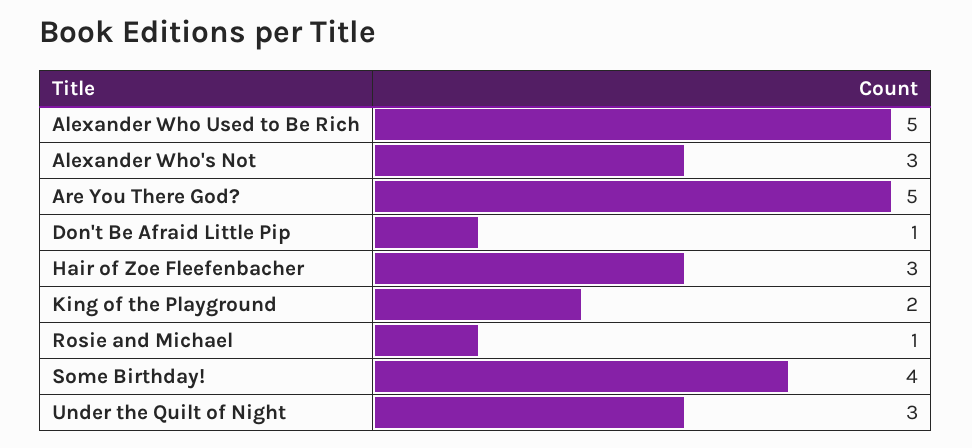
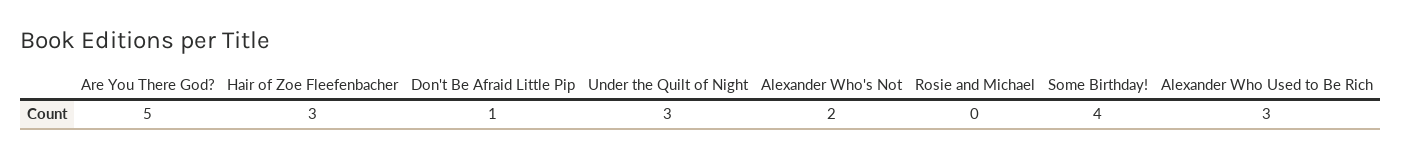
Alexander Who Used to Be Rich: 5 -> 3
Alexander Who's Not: 3 -> 2
King of the Playground: 2 -> none
Rosie and Michael: 1 -> 0

